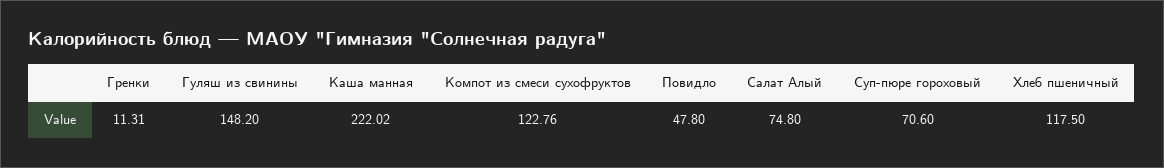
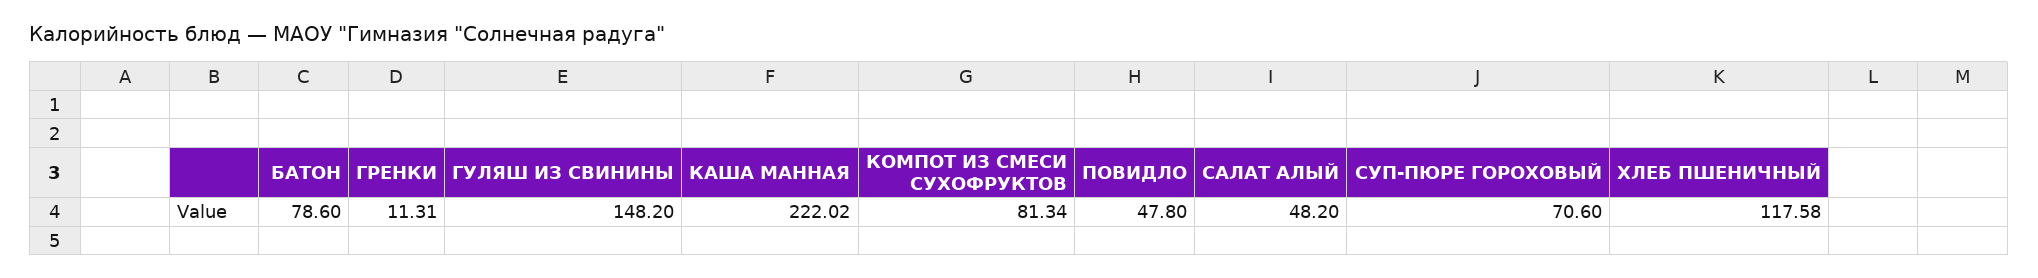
Компот из смеси сухофруктов: 122.76 -> 81.34
Салат Алый: 74.8 -> 48.2
Хлеб пшеничный: 117.5 -> 117.58
БАТОН: none -> 78.6

